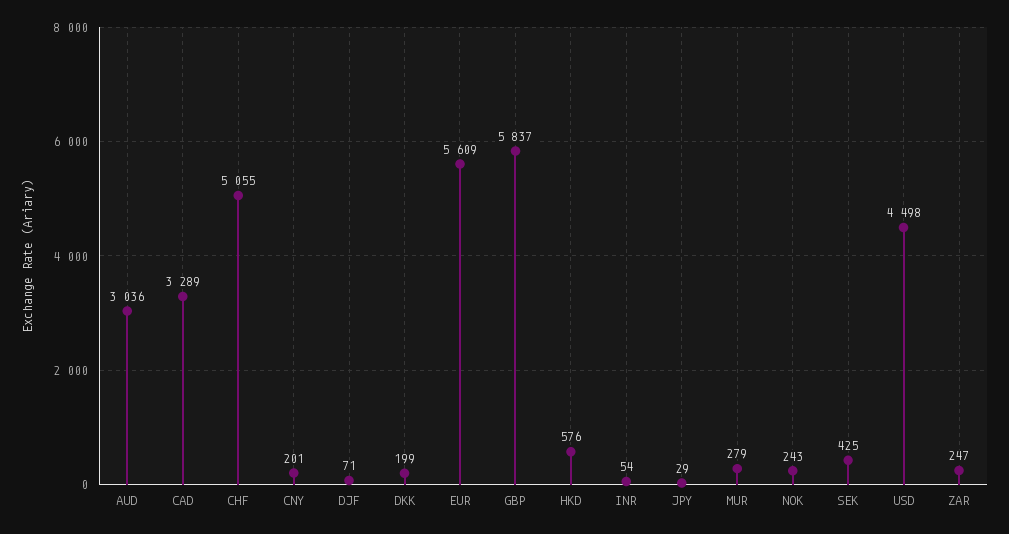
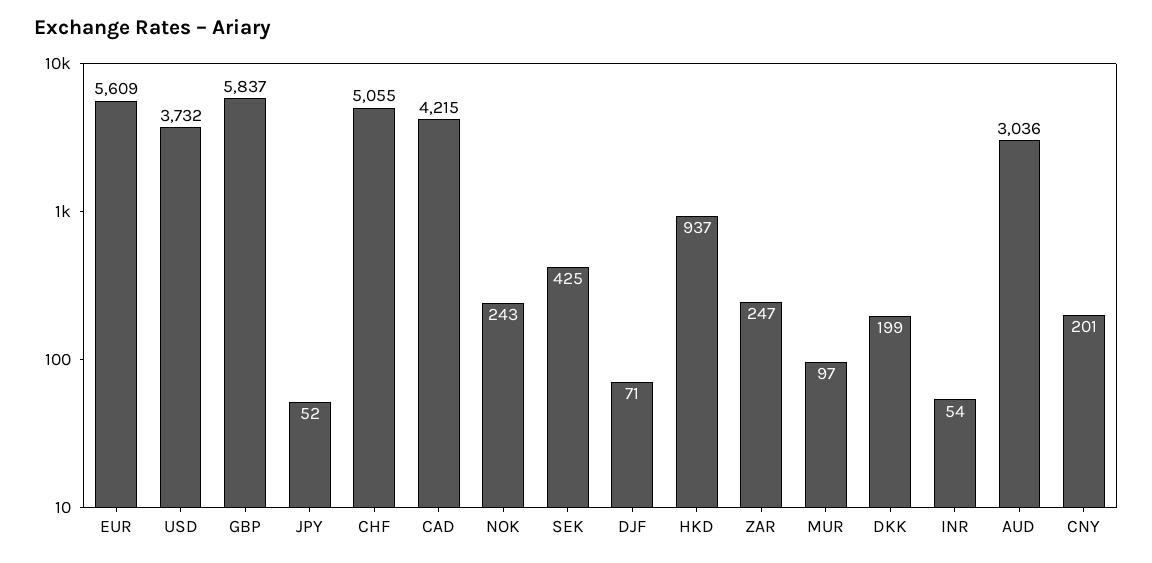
CAD: 3289 -> 4215
HKD: 576 -> 937
JPY: 29 -> 52
MUR: 279 -> 97
USD: 4498 -> 3732

